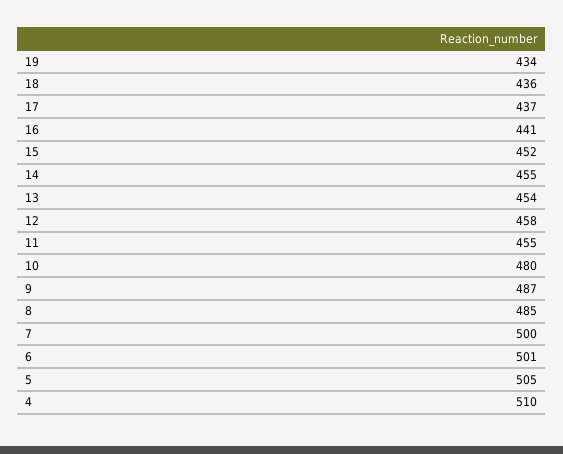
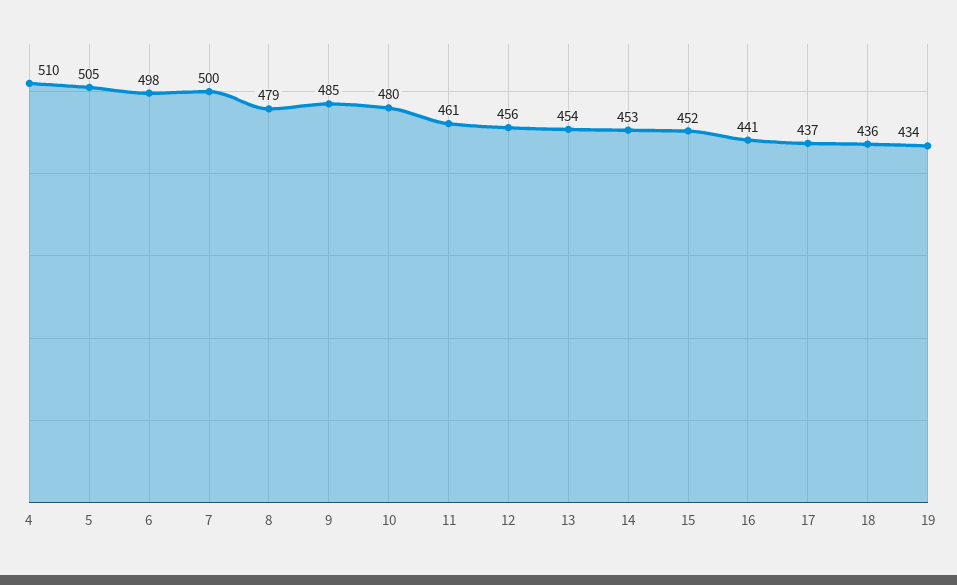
14: 455 -> 453
12: 458 -> 456
11: 455 -> 461
9: 487 -> 485
8: 485 -> 479
6: 501 -> 498

